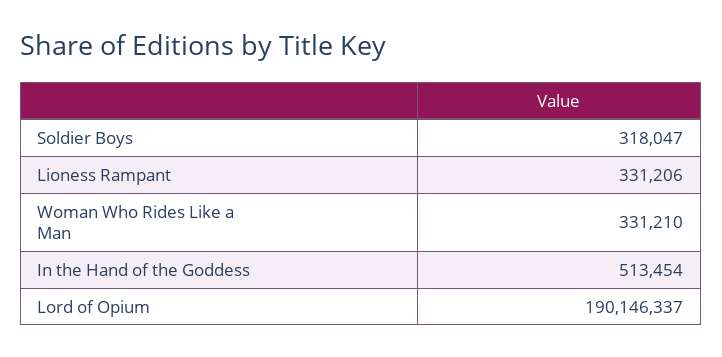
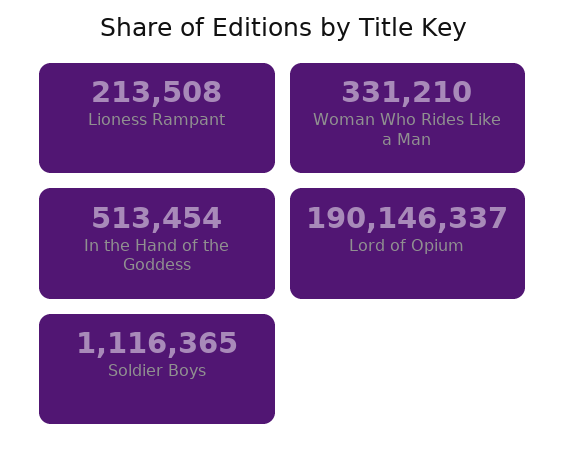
Soldier Boys: 318047 -> 1116365
Lioness Rampant: 331206 -> 213508

